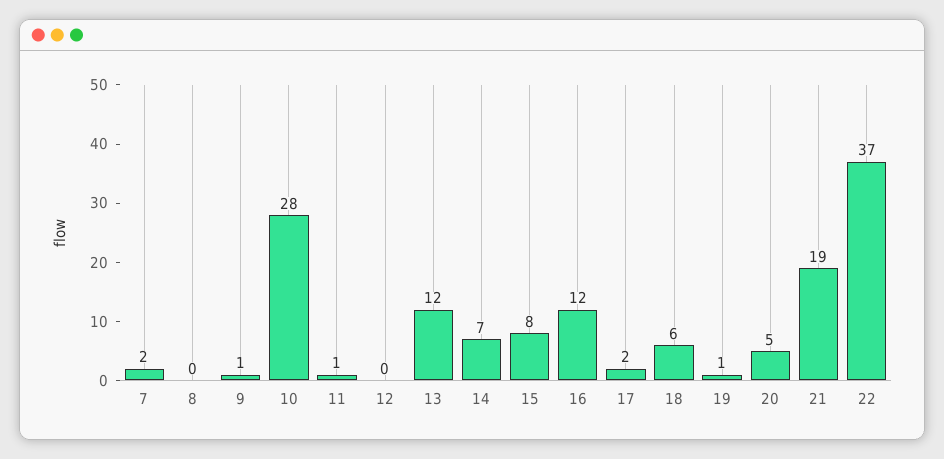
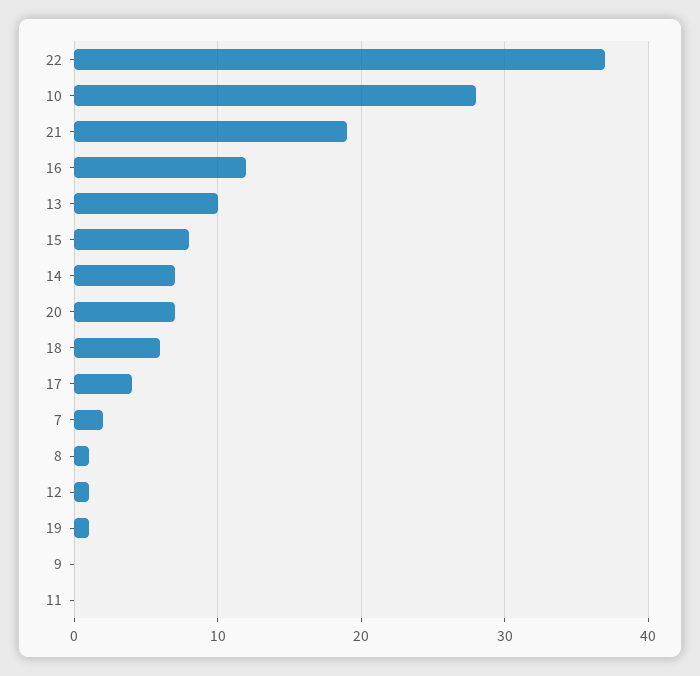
8: 0 -> 1
9: 1 -> 0
11: 1 -> 0
12: 0 -> 1
13: 12 -> 10
17: 2 -> 4
20: 5 -> 7

